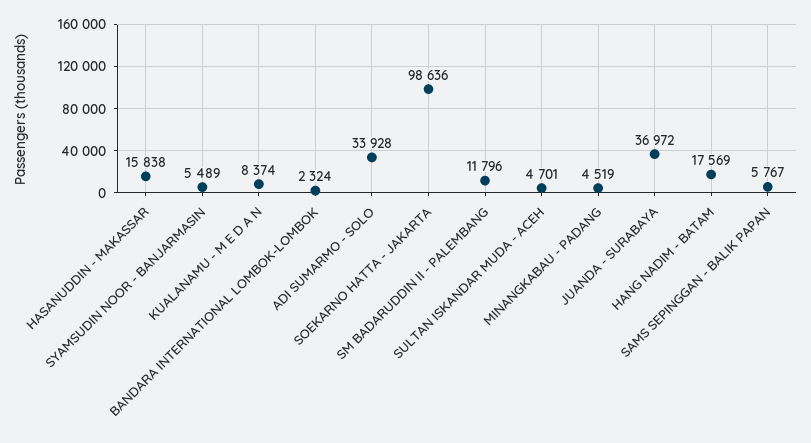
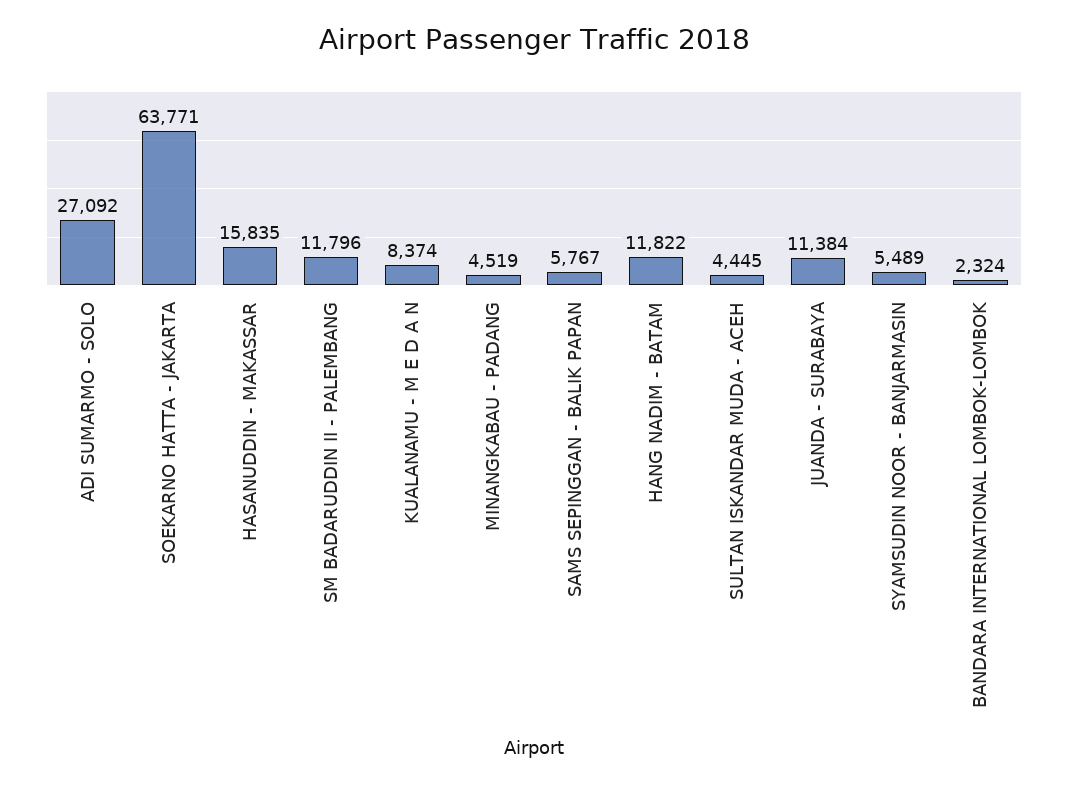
HASANUDDIN - MAKASSAR: 15838 -> 15835
ADI SUMARMO - SOLO: 33928 -> 27092
SOEKARNO HATTA - JAKARTA: 98636 -> 63771
SULTAN ISKANDAR MUDA - ACEH: 4701 -> 4445
JUANDA - SURABAYA: 36972 -> 11384
HANG NADIM - BATAM: 17569 -> 11822

